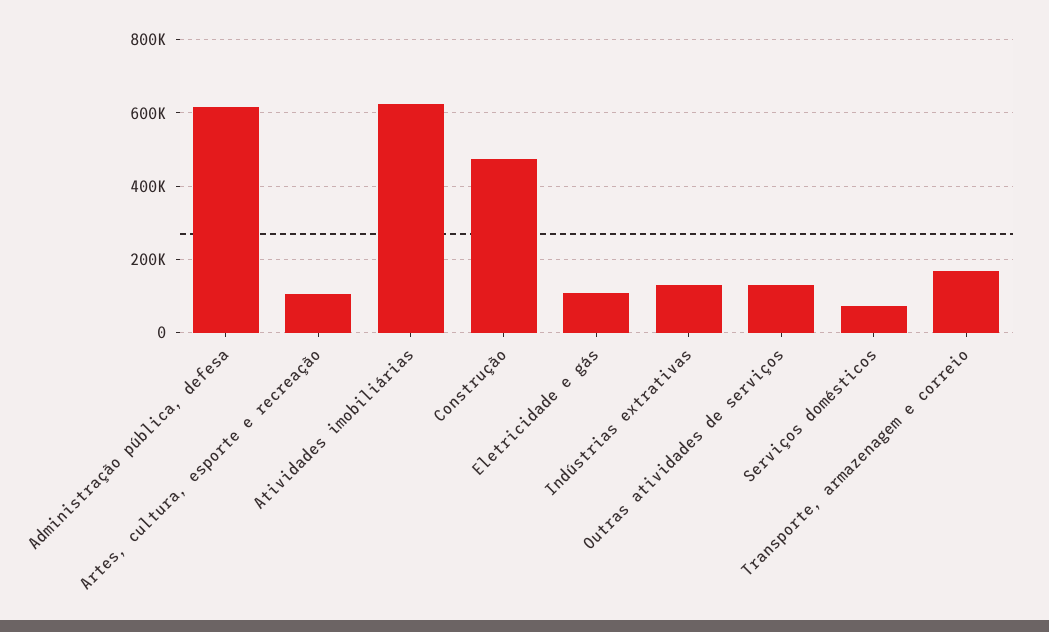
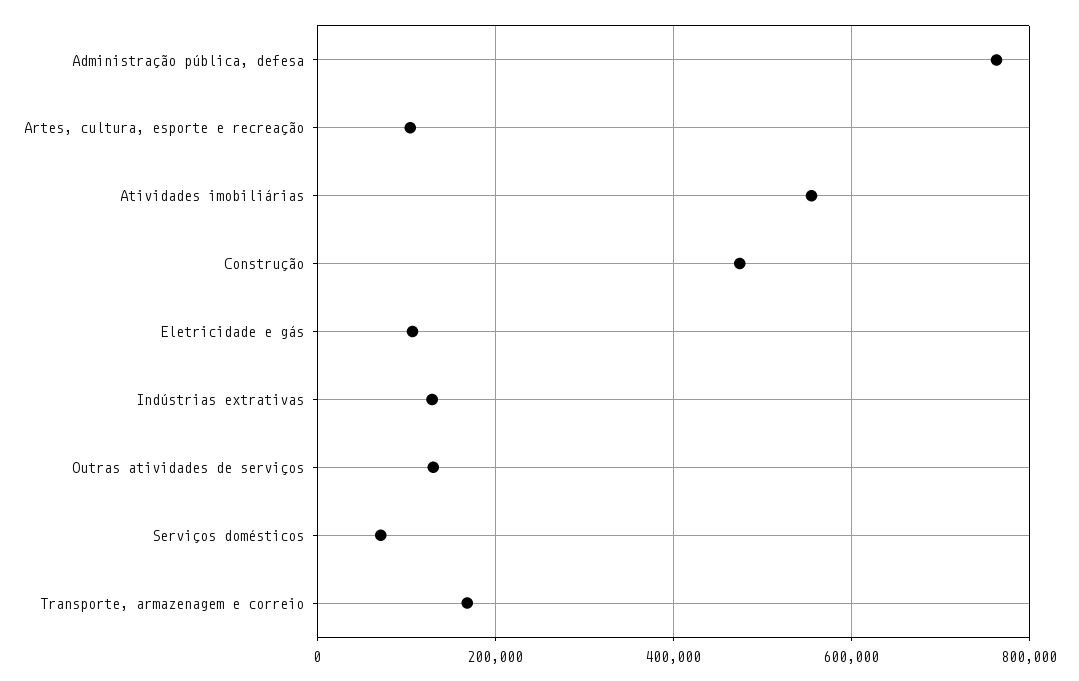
Administração pública, defesa: 620000 -> 760000
Atividades imobiliárias: 620000 -> 560000

